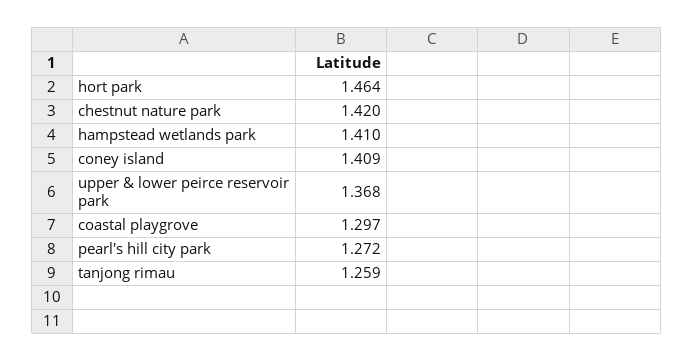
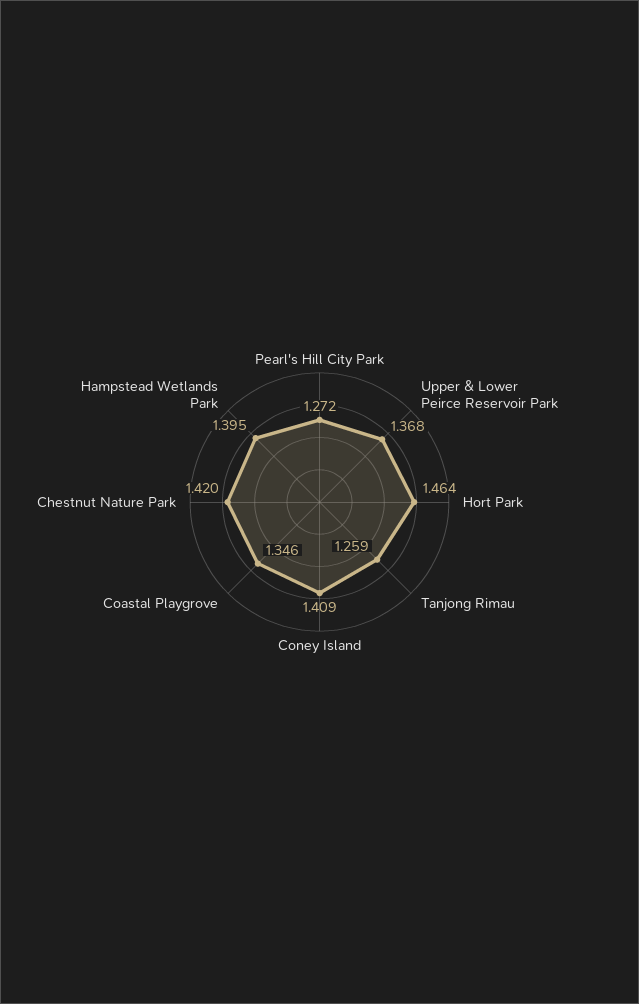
hampstead wetlands park: 1.41 -> 1.395
coastal playgrove: 1.297 -> 1.346

